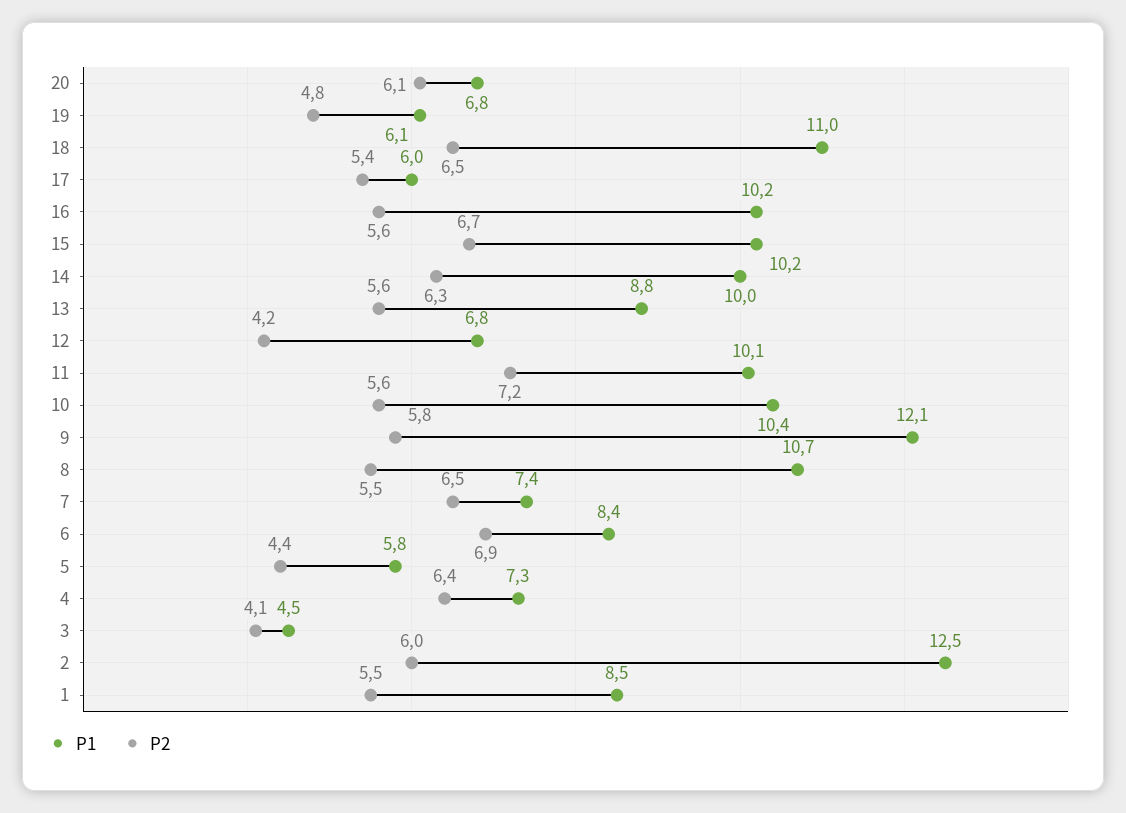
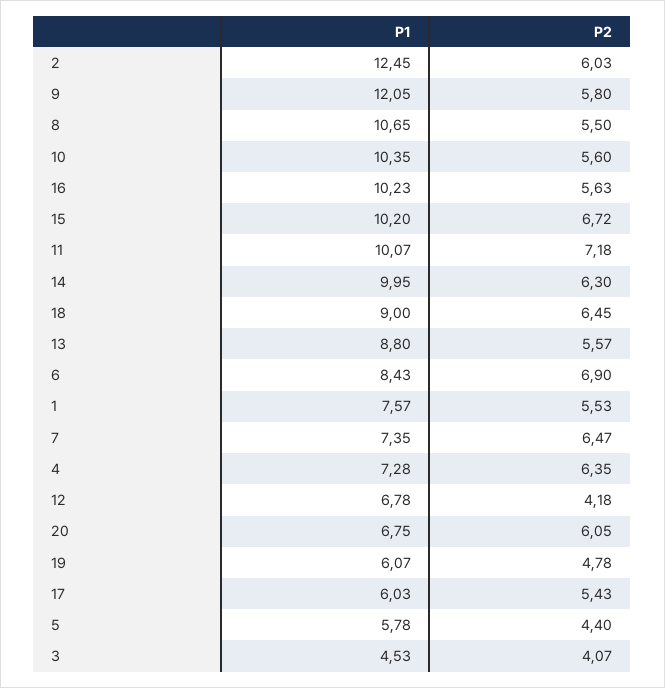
P1, 18: 11 -> 9
P1, 1: 8.5 -> 7.57

